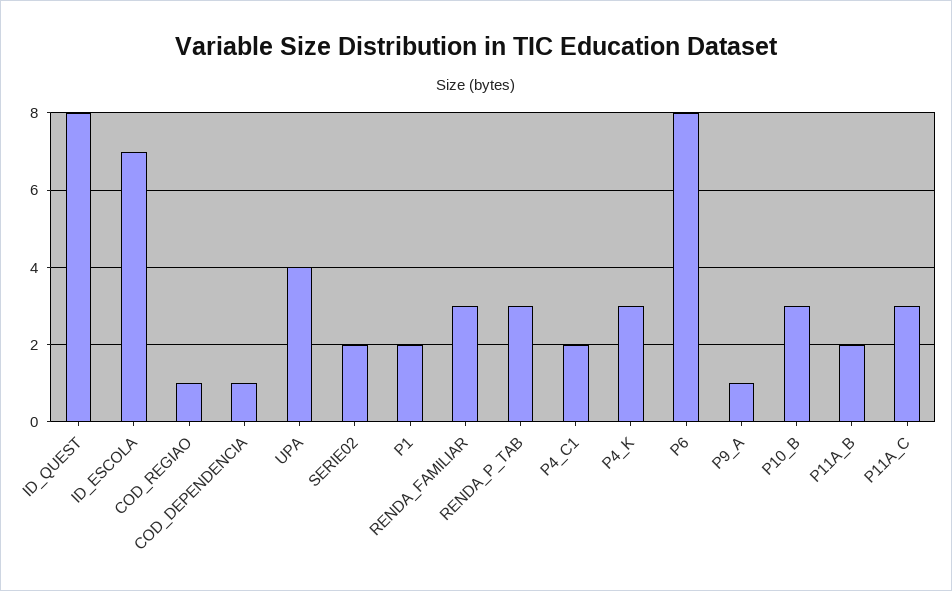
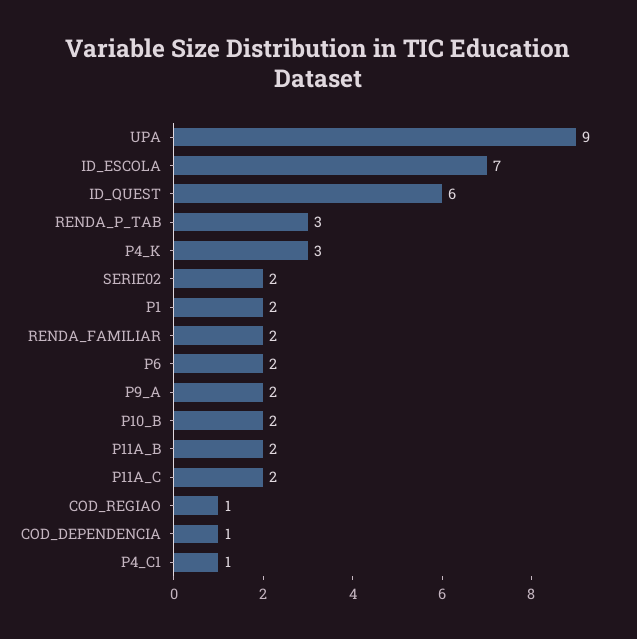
ID_QUEST: 8 -> 6
UPA: 4 -> 9
RENDA_FAMILIAR: 3 -> 2
P4_C1: 2 -> 1
P6: 8 -> 2
P9_A: 1 -> 2
P10_B: 3 -> 2
P11A_C: 3 -> 2

